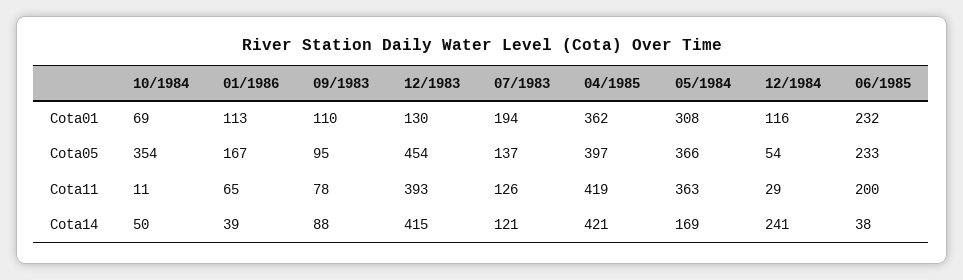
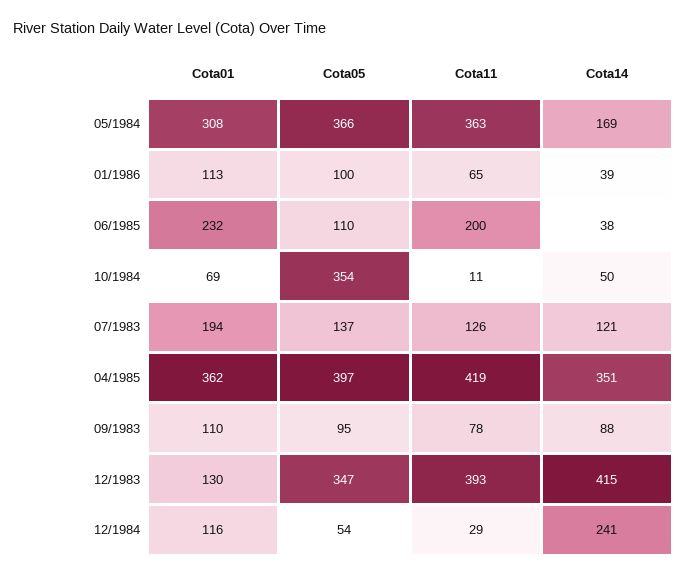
01/1986, Cota05: 167 -> 100
12/1983, Cota05: 454 -> 347
06/1985, Cota05: 233 -> 110
04/1985, Cota14: 421 -> 351

